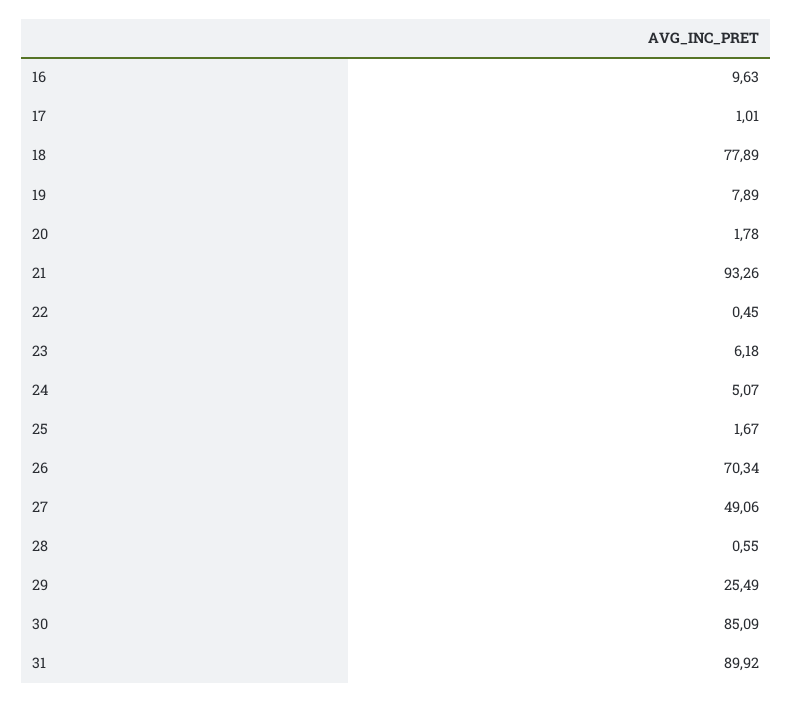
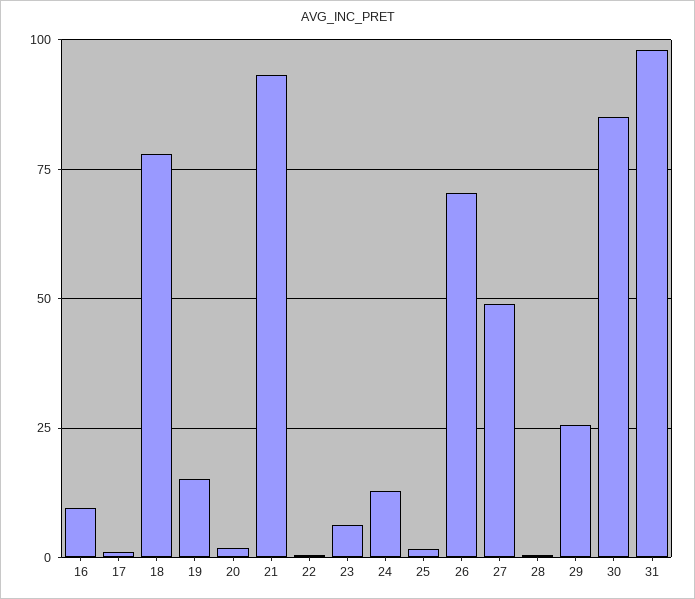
19: 7.89 -> 15
24: 5.07 -> 12.5
31: 89.92 -> 97.5

